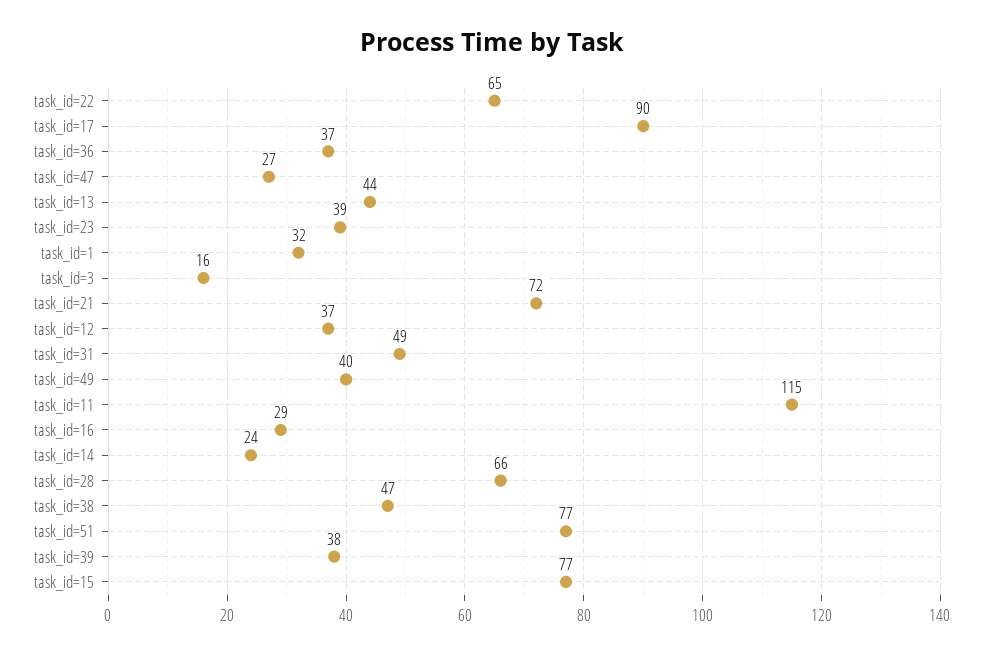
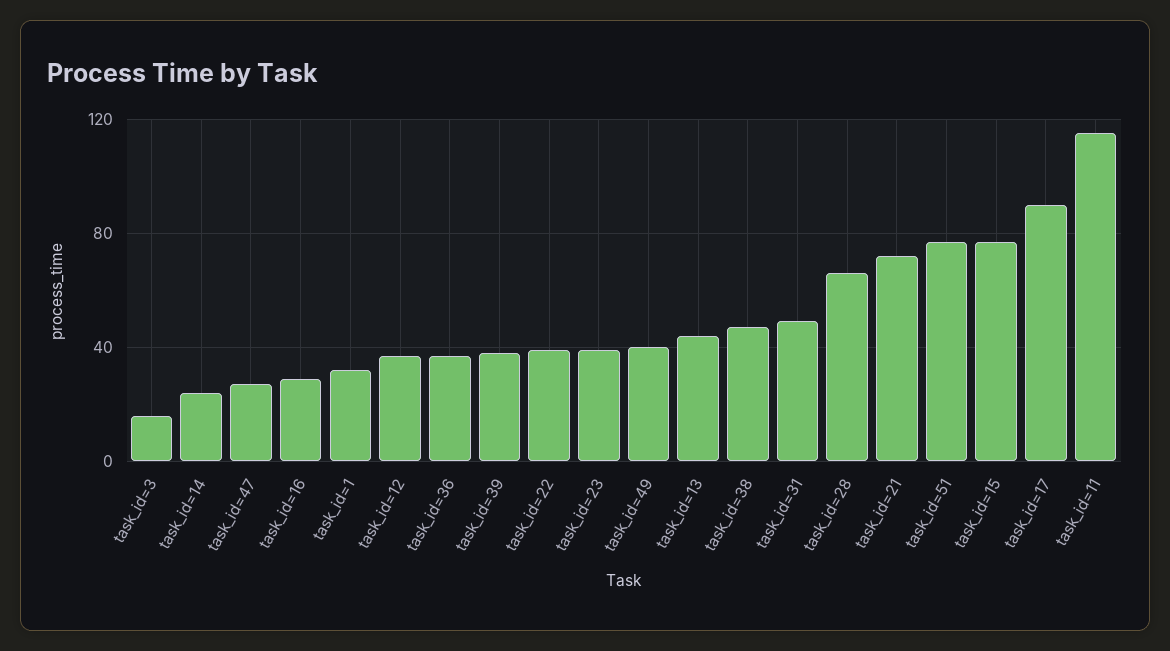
task_id=22: 65 -> 40

